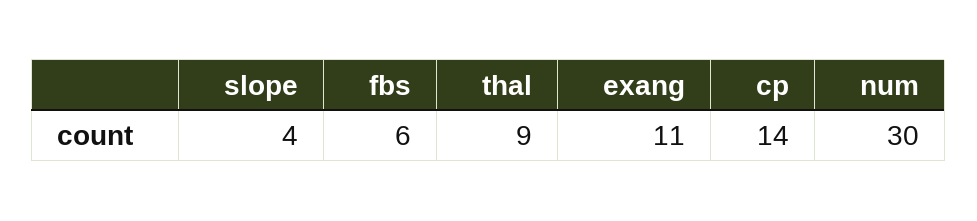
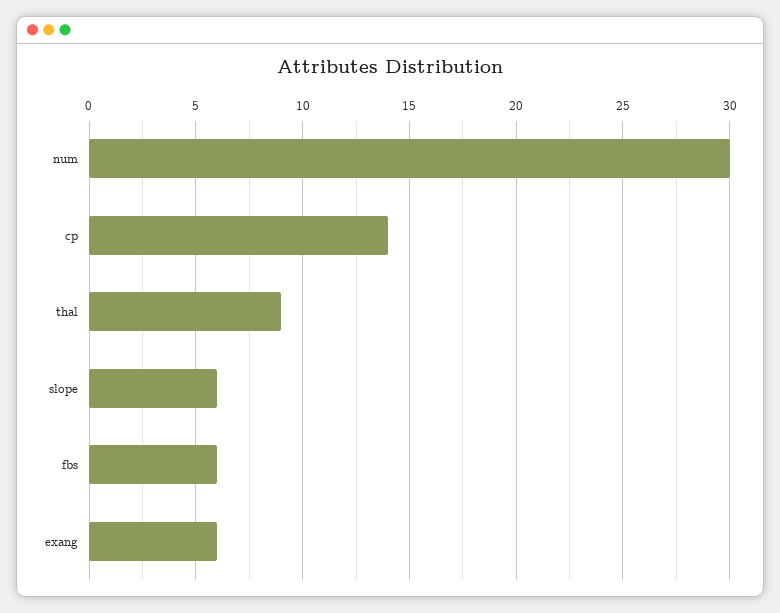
slope: 4 -> 6
exang: 11 -> 6

